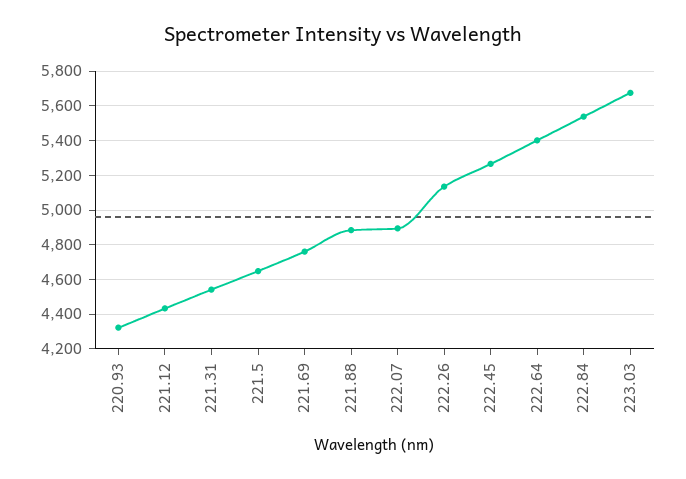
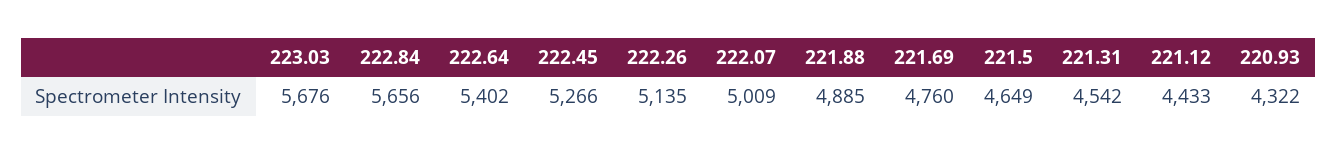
222.07: 4900 -> 5009
222.84: 5550 -> 5656

